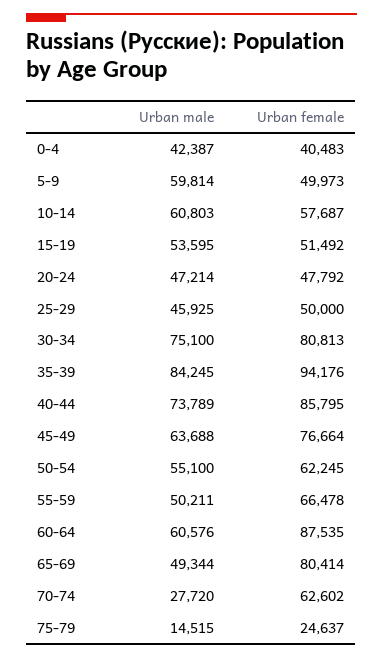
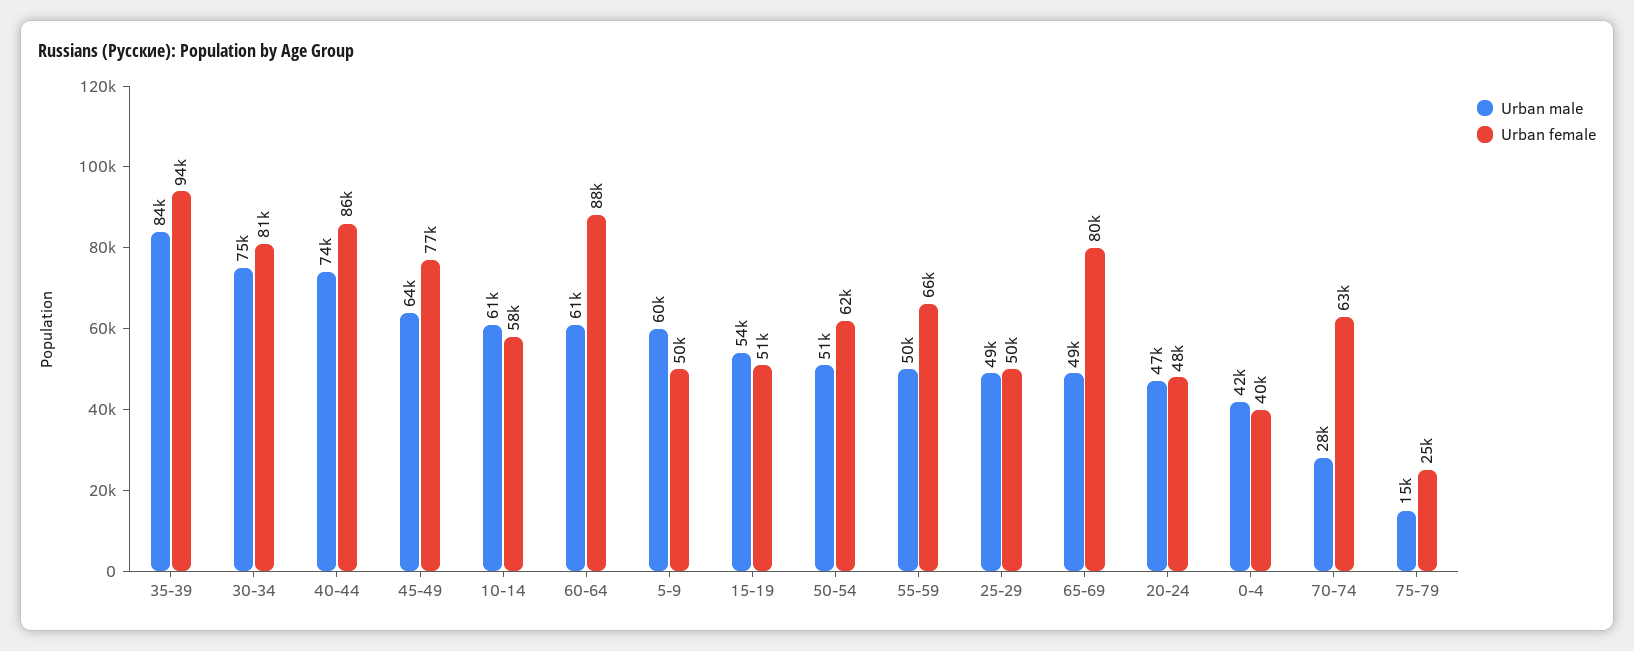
Urban male, 25-29: 45925 -> 49000
Urban male, 50-54: 55100 -> 51000

